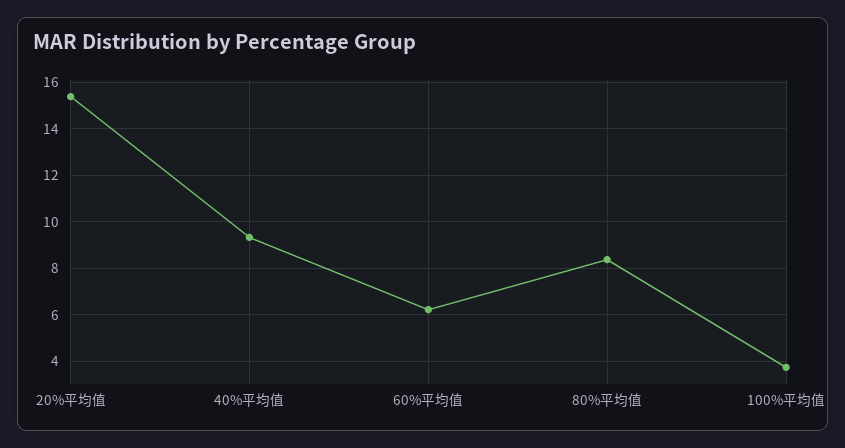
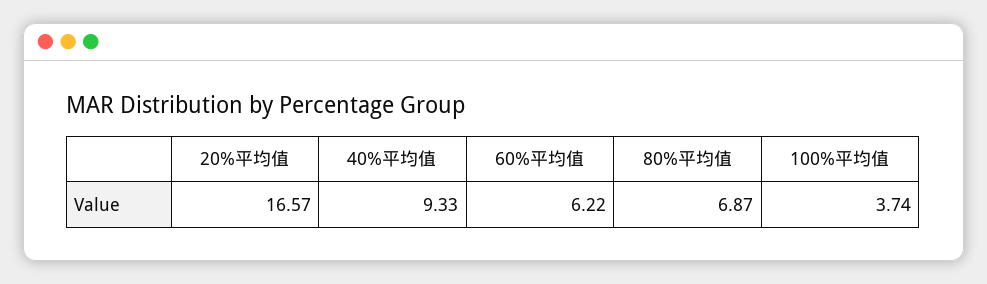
20%平均值: 15.5 -> 16.57
80%平均值: 8.5 -> 6.87

